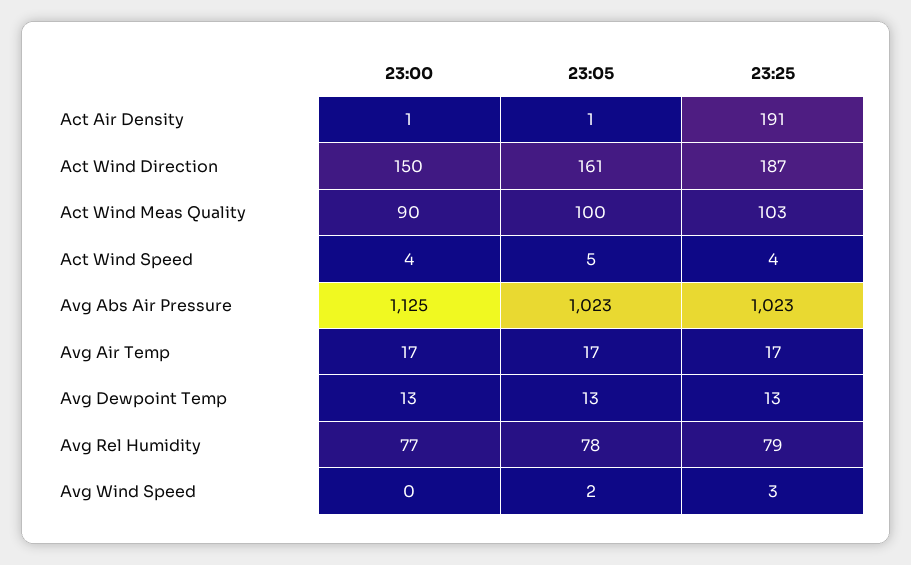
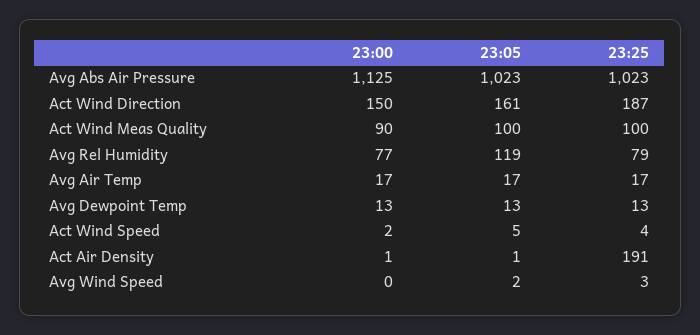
23:25, Act Wind Meas Quality: 103 -> 100
23:00, Act Wind Speed: 4 -> 2
23:05, Avg Rel Humidity: 78 -> 119

